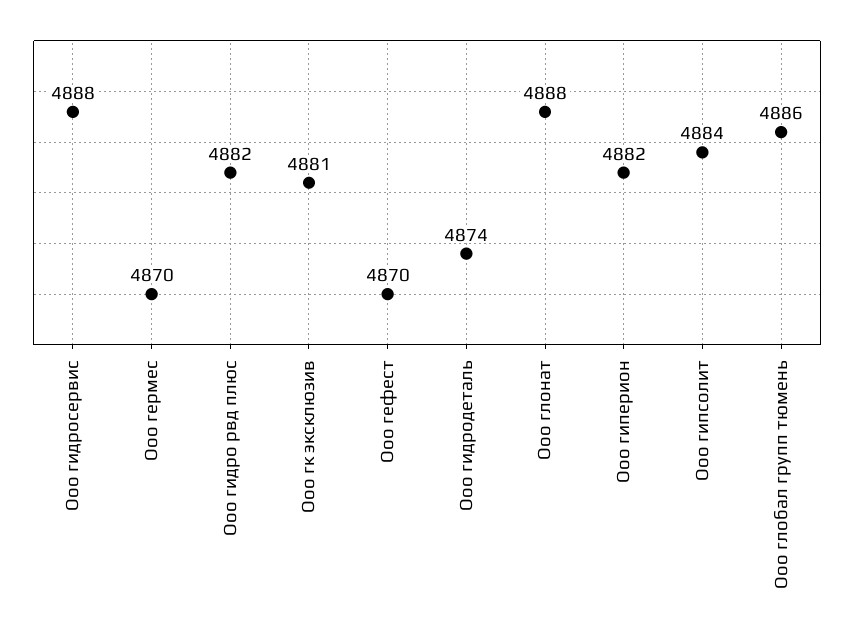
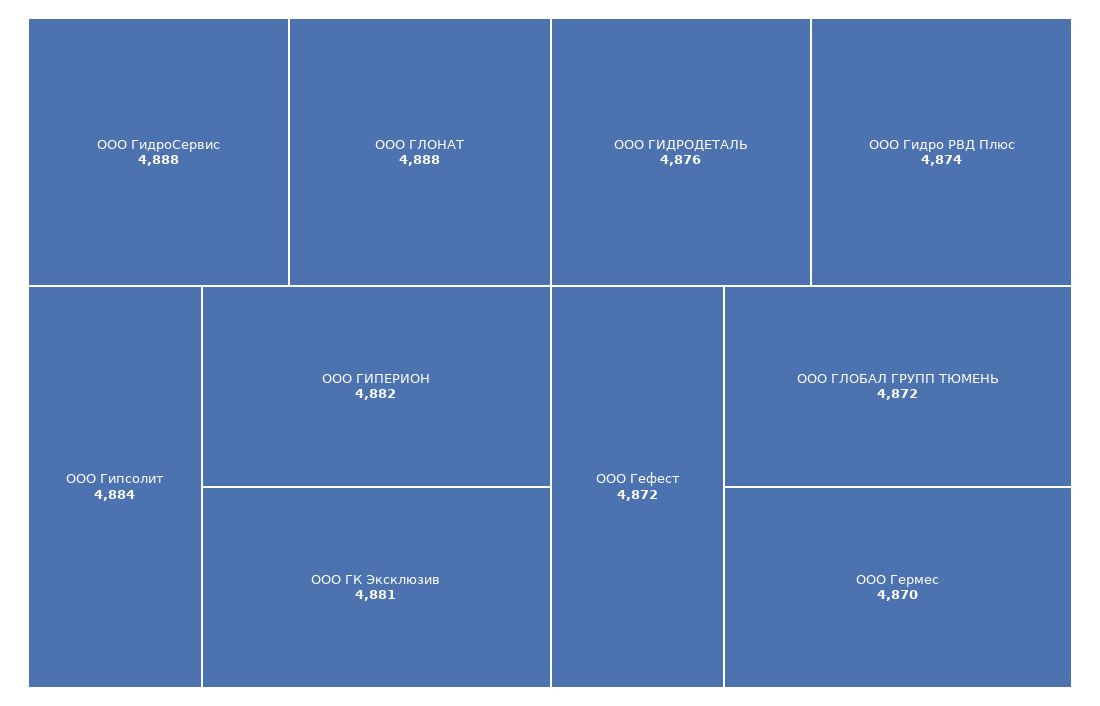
Ооо гидро рвд плюс: 4882 -> 4874
Ооо гефест: 4870 -> 4872
Ооо гидродеталь: 4874 -> 4876
Ооо глобал групп тюмень: 4886 -> 4872

